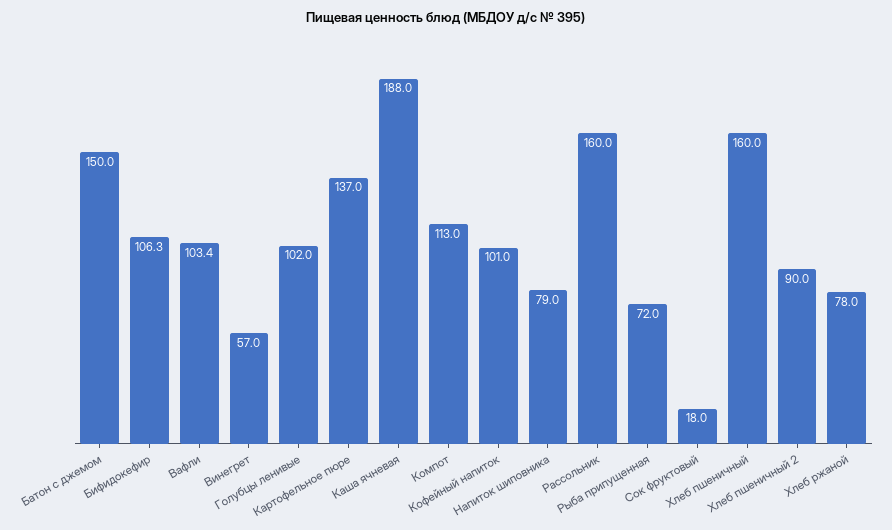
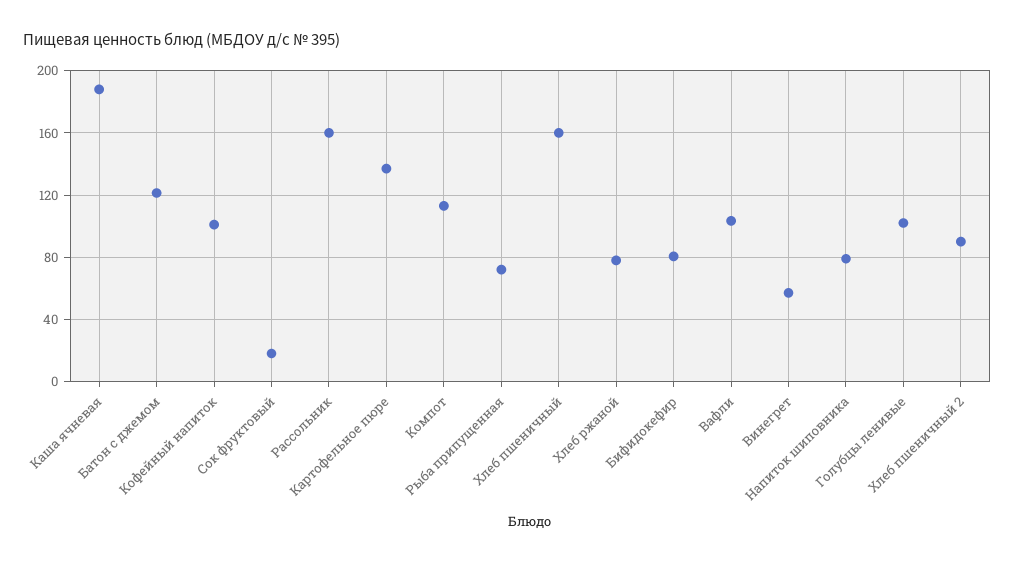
Батон с джемом: 150 -> 120
Бифидокефир: 106.3 -> 80

